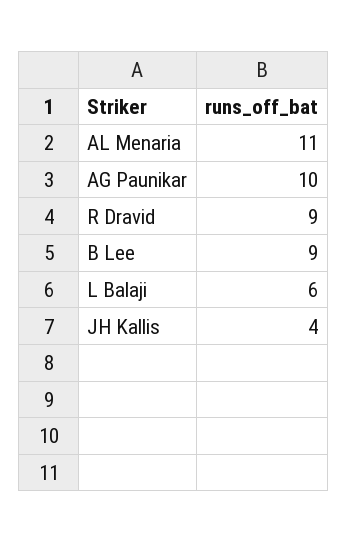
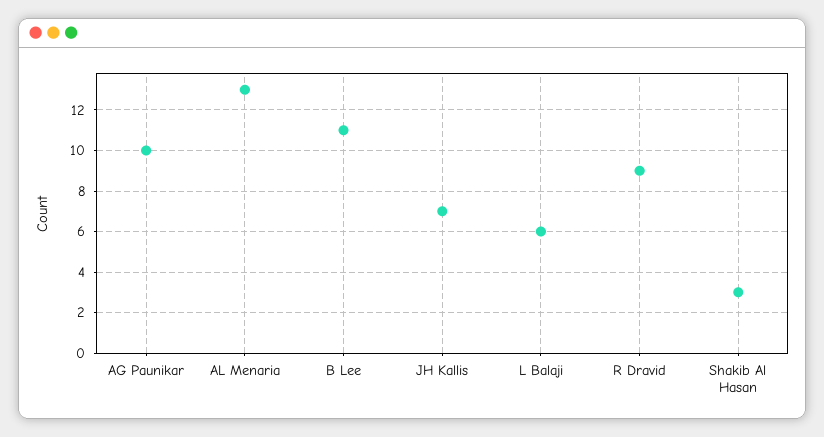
AL Menaria: 11 -> 13
B Lee: 9 -> 11
JH Kallis: 4 -> 7
Shakib Al Hasan: none -> 3

